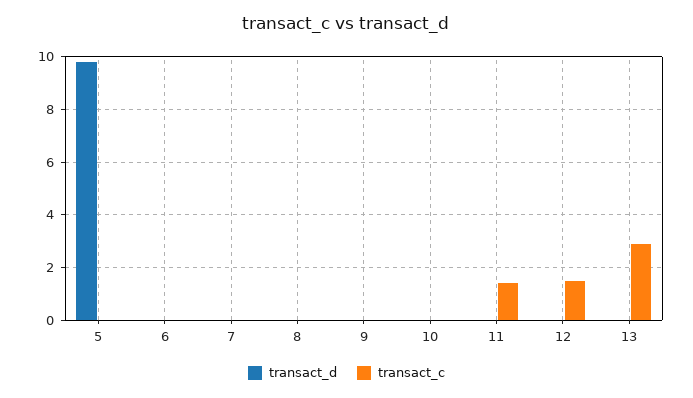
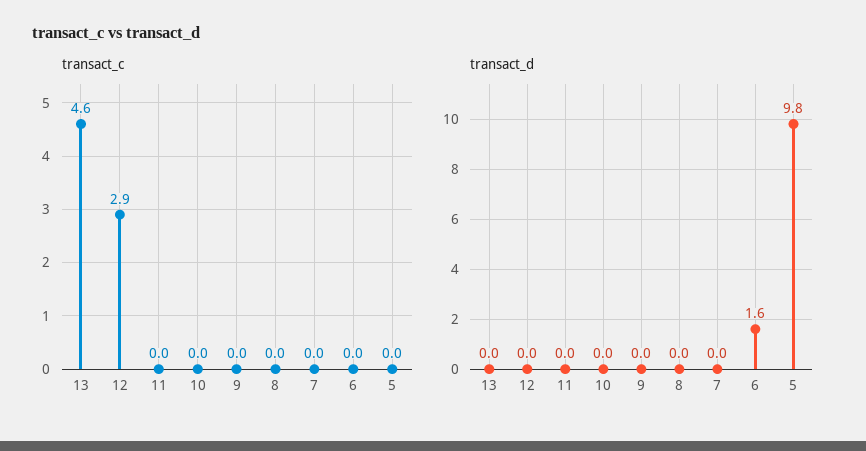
transact_d, 6: 0 -> 1.6
transact_c, 11: 1.5 -> 0
transact_c, 12: 1.5 -> 2.9
transact_c, 13: 3 -> 4.6

